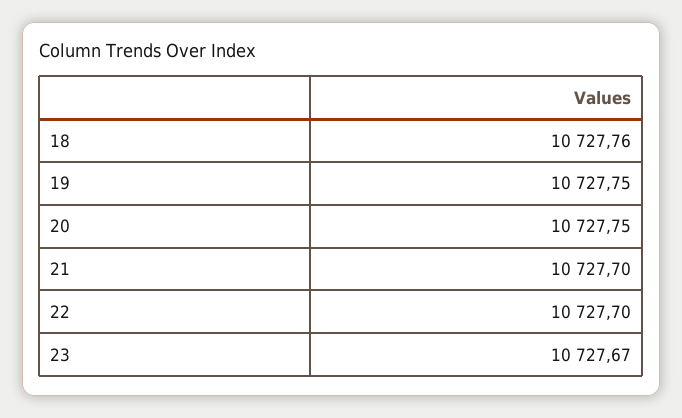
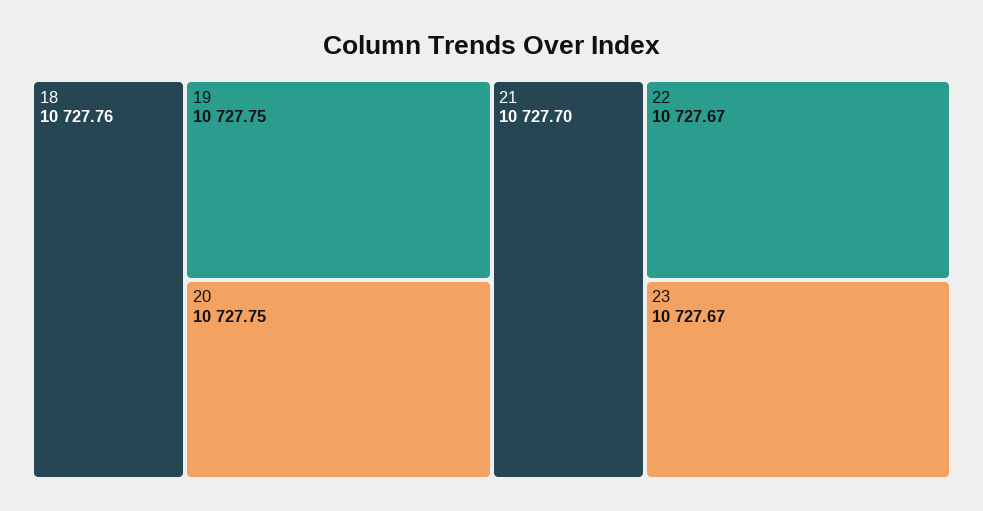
22: 10727.7 -> 10727.67

